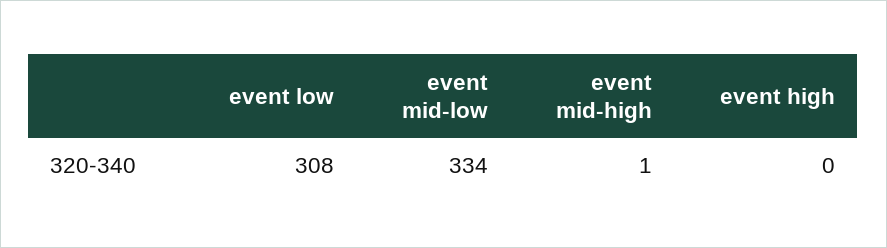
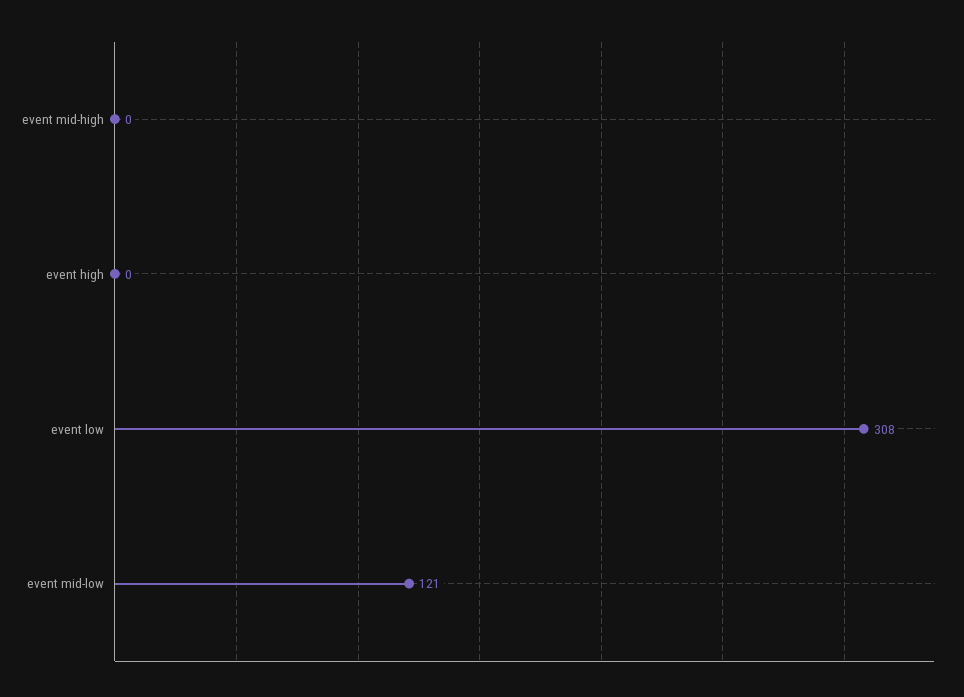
event mid-low: 334 -> 121
event mid-high: 1 -> 0

